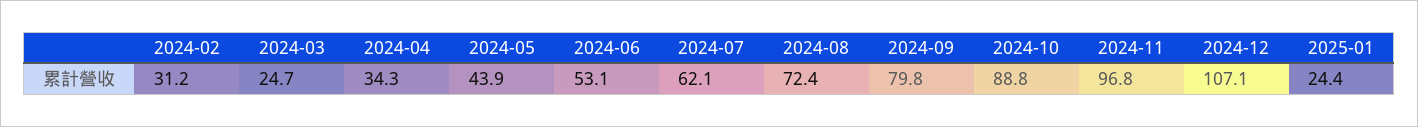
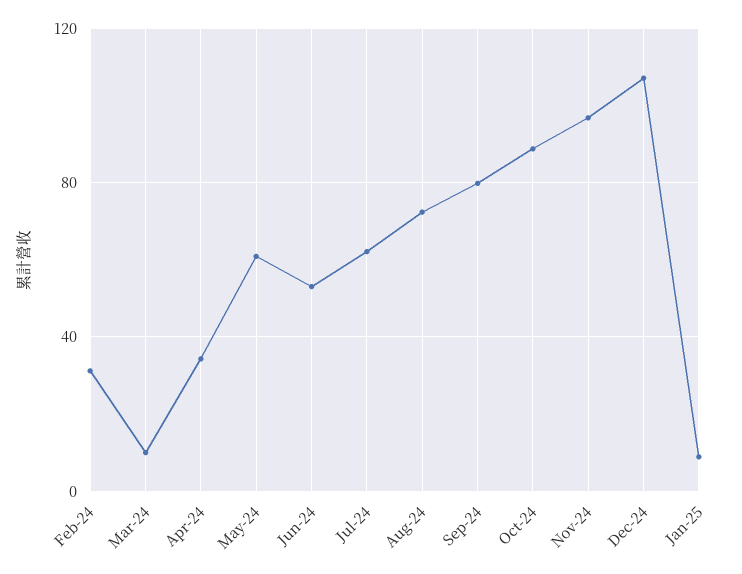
2024-03: 24.7 -> 10
2024-05: 43.9 -> 60
2025-01: 24.4 -> 10

